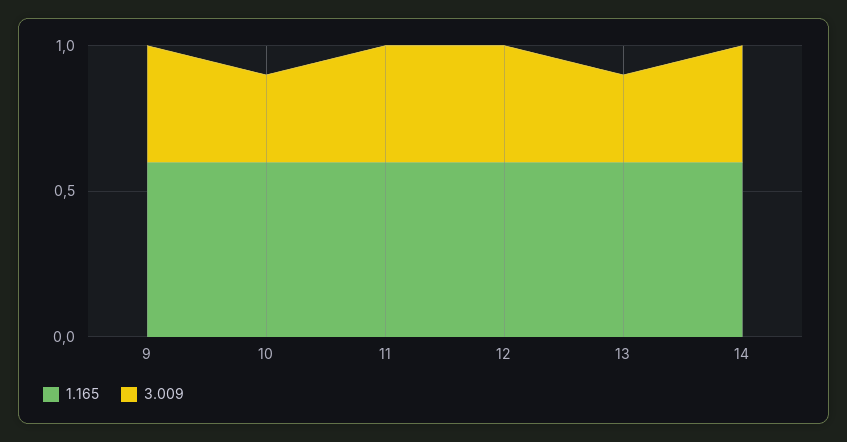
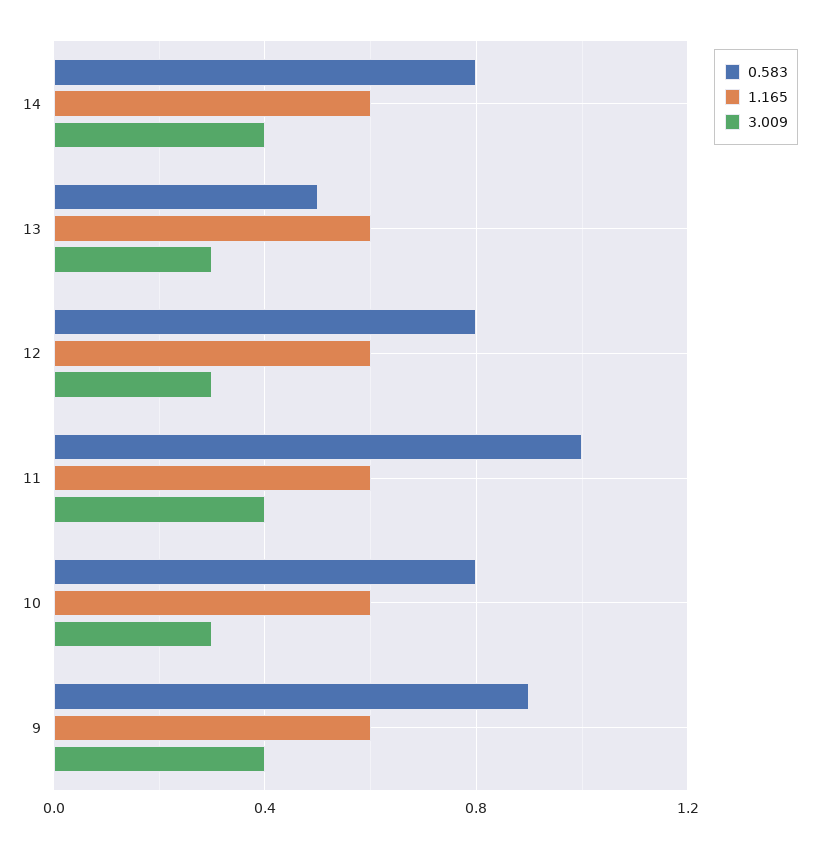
3.009, 12: 0.4 -> 0.3
0.583, 14: none -> 0.8
0.583, 13: none -> 0.5
0.583, 12: none -> 0.8
0.583, 11: none -> 1
0.583, 10: none -> 0.8
0.583, 9: none -> 0.9

